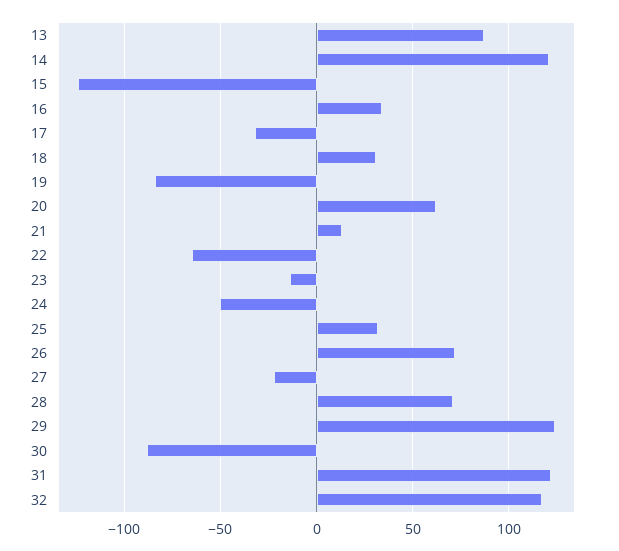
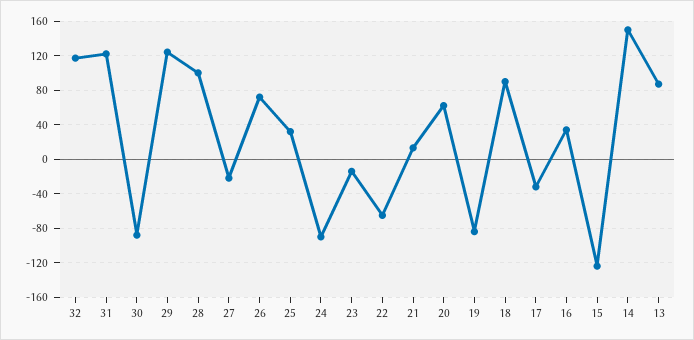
14: 120 -> 150
18: 30 -> 90
24: -50 -> -90
28: 70 -> 100

